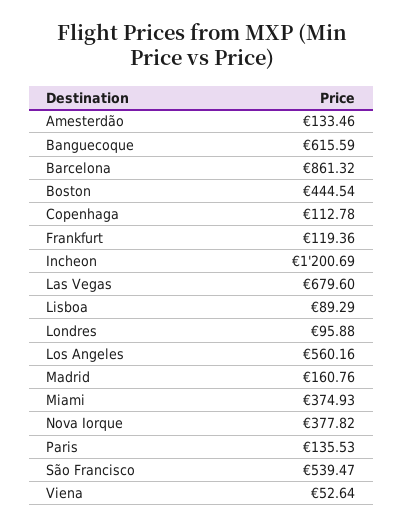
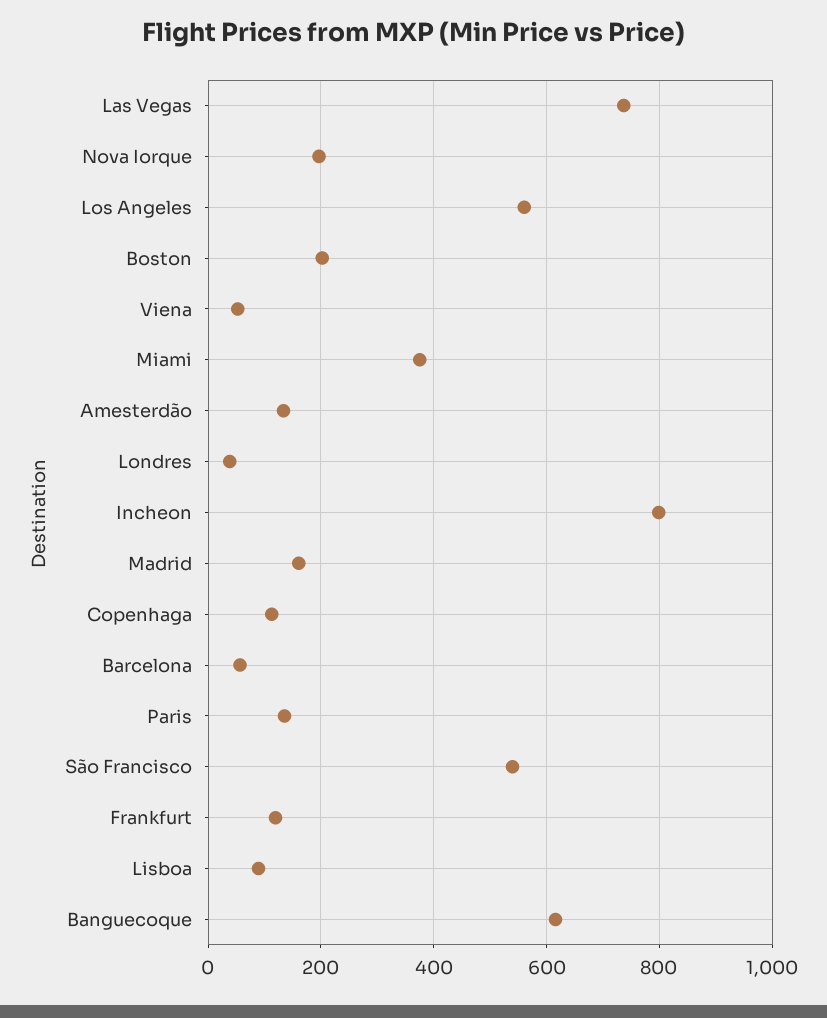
Barcelona: 861.32 -> 60
Boston: 444.54 -> 200
Incheon: 1200.69 -> 800
Las Vegas: 679.6 -> 740
Londres: 95.88 -> 40
Nova Iorque: 377.82 -> 200

